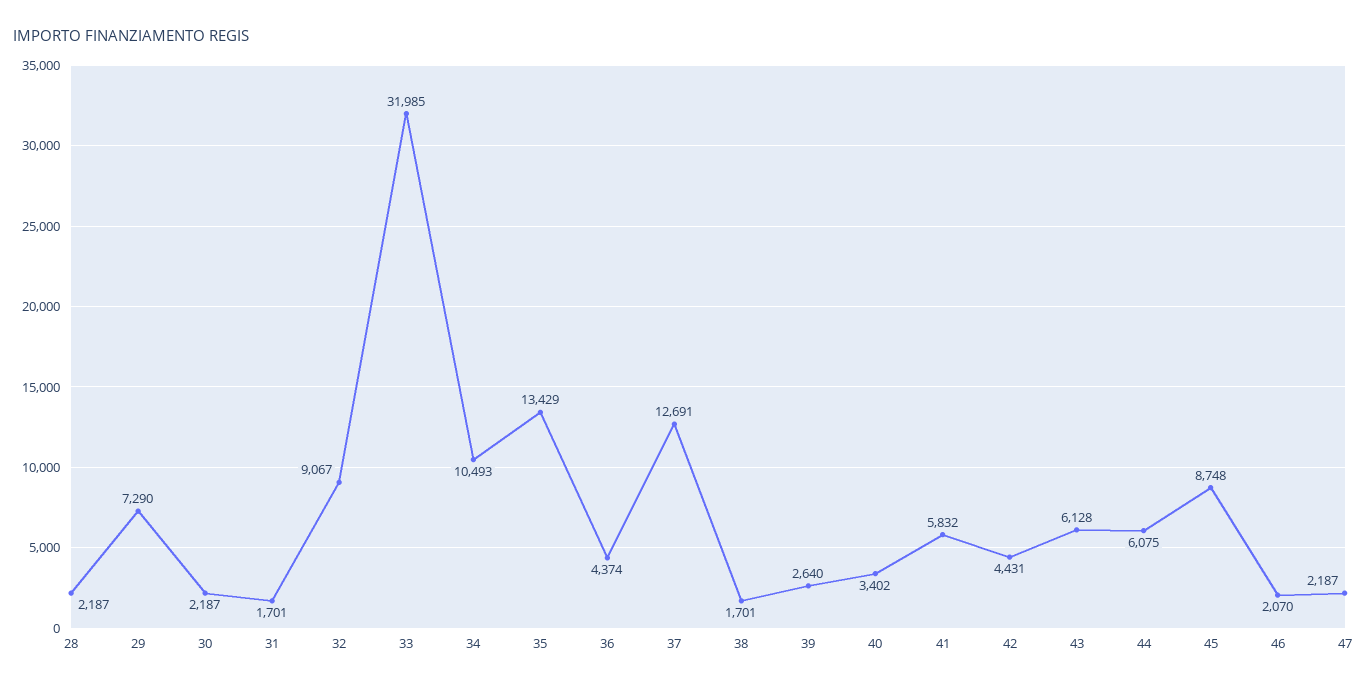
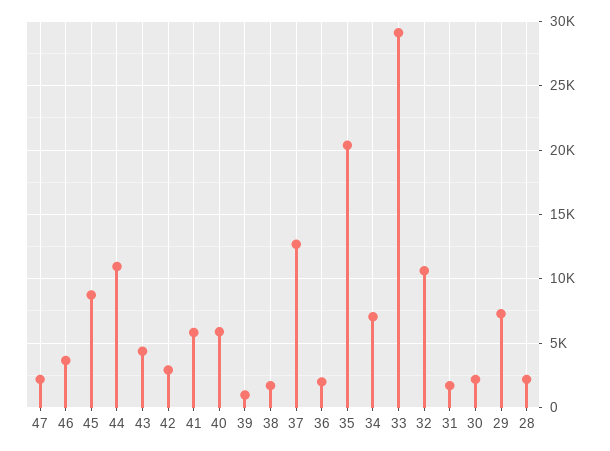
32: 9067 -> 10500
33: 31985 -> 29000
34: 10493 -> 7000
35: 13429 -> 20500
36: 4374 -> 2000
39: 2640 -> 1000
40: 3402 -> 6000
42: 4431 -> 3000
43: 6128 -> 4500
44: 6075 -> 11000
46: 2070 -> 3500

